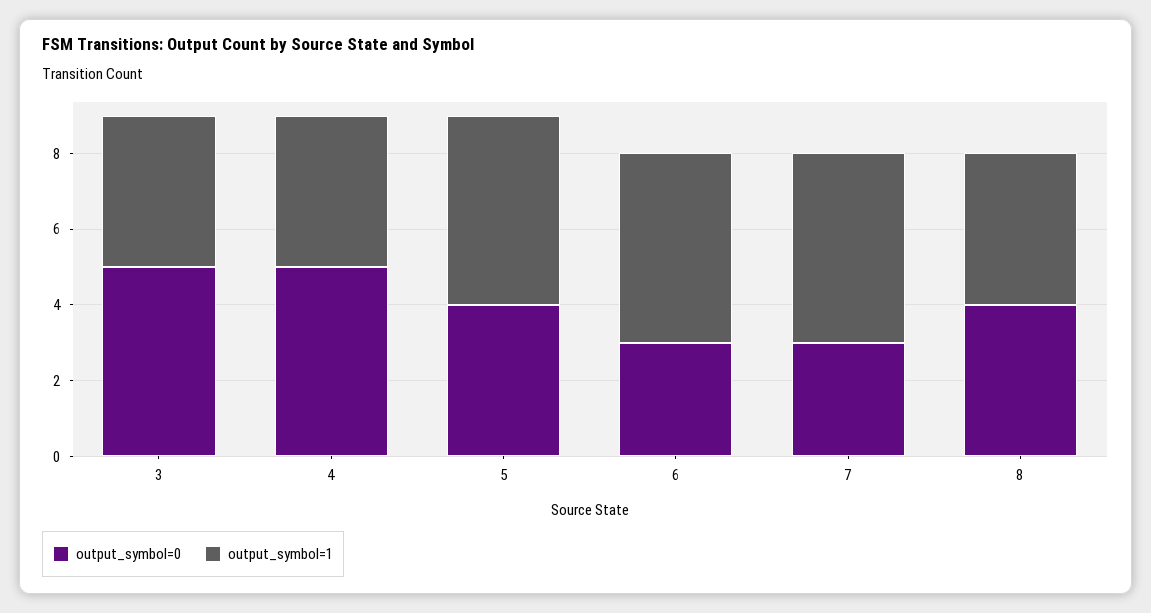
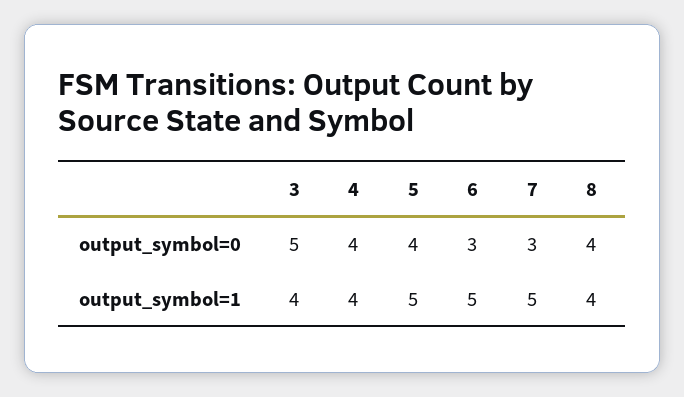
output_symbol=0, 4: 5 -> 4

